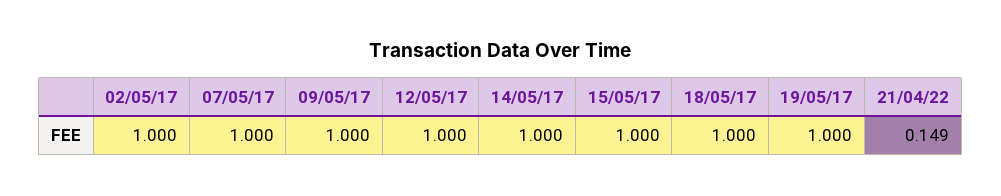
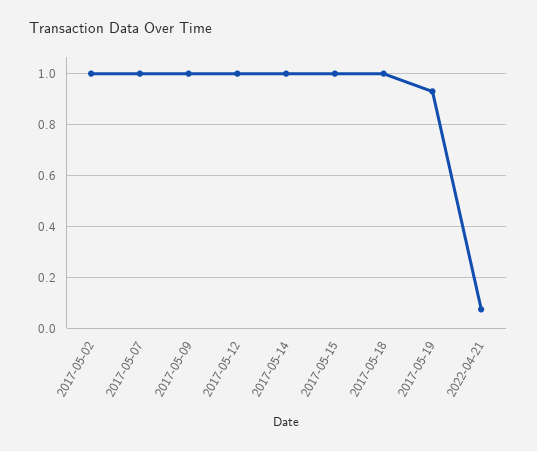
19/05/17: 1 -> 0.925
21/04/22: 0.149 -> 0.075

